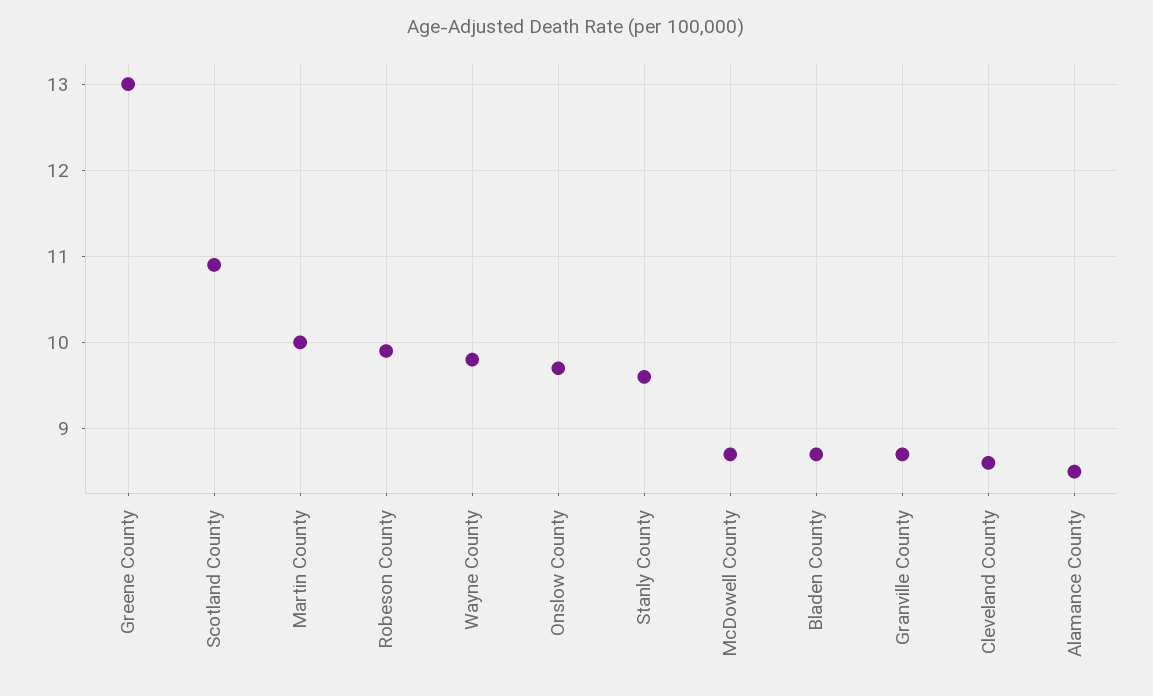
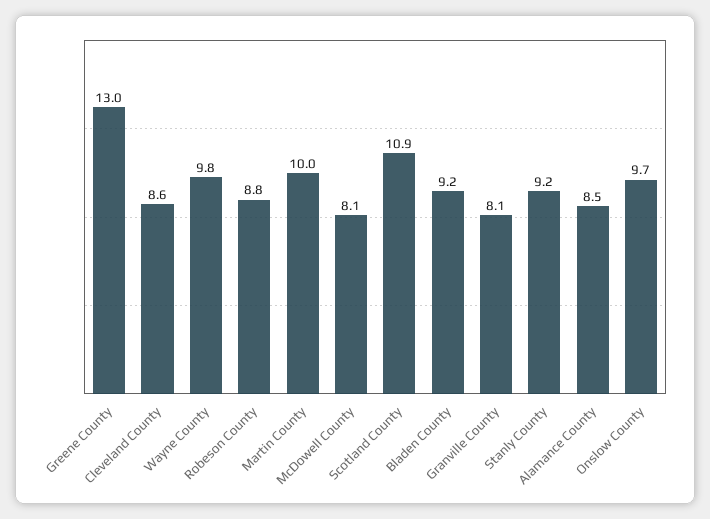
Robeson County: 9.9 -> 8.8
Stanly County: 9.6 -> 9.2
McDowell County: 8.7 -> 8.1
Bladen County: 8.7 -> 9.2
Granville County: 8.7 -> 8.1

